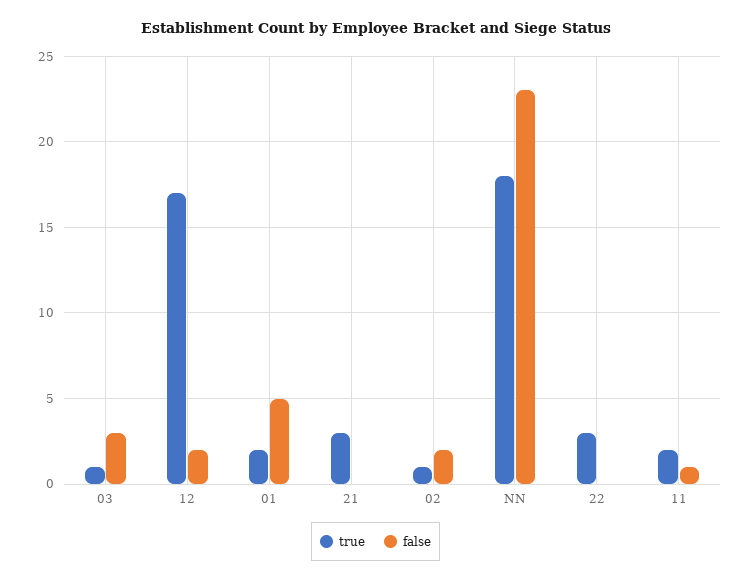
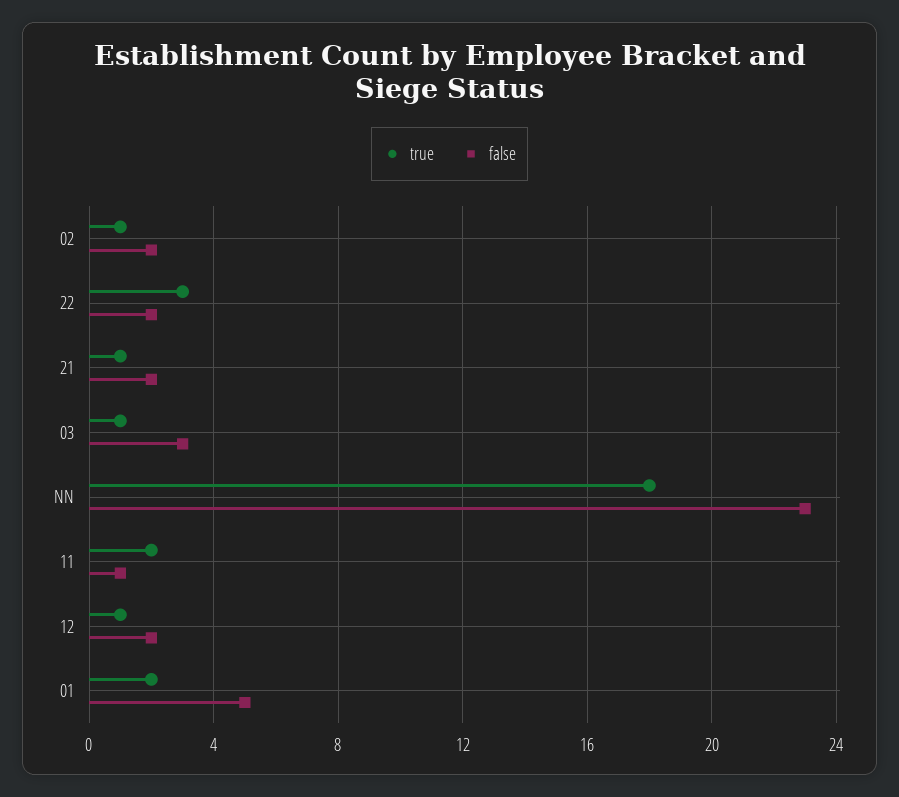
true, 12: 17 -> 1
true, 21: 3 -> 1
false, 21: 0 -> 2
false, 22: 0 -> 2

